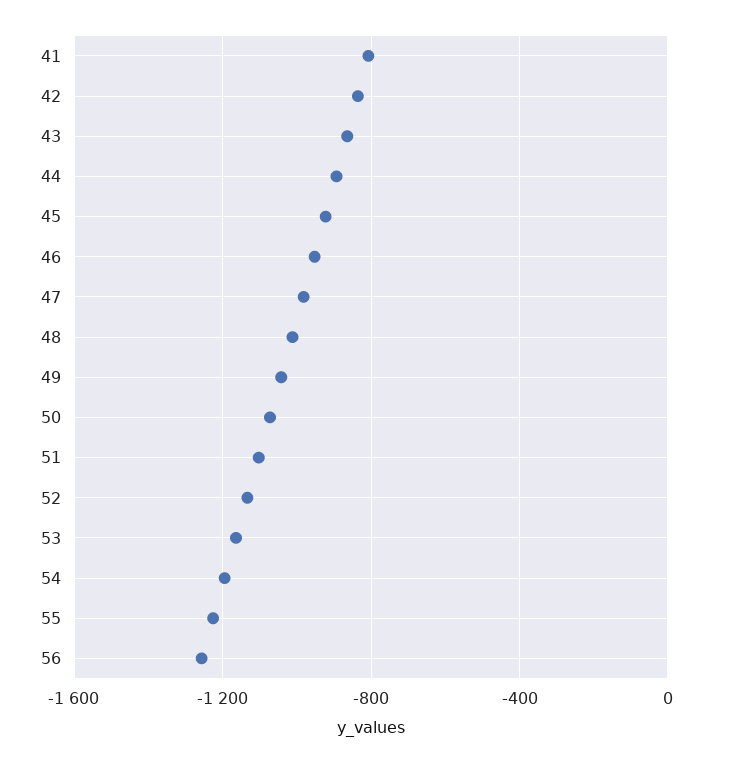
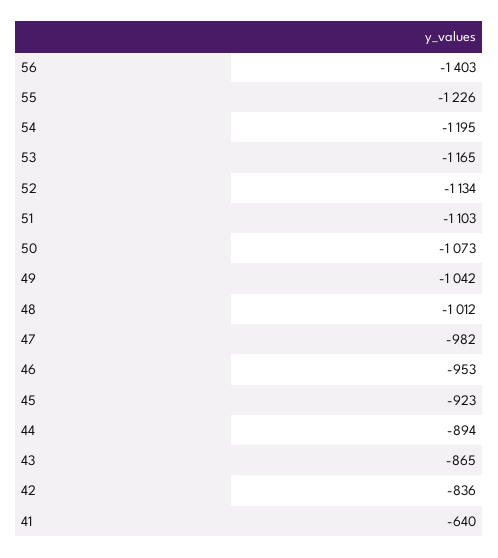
41: -800 -> -640
56: -1250 -> -1403

